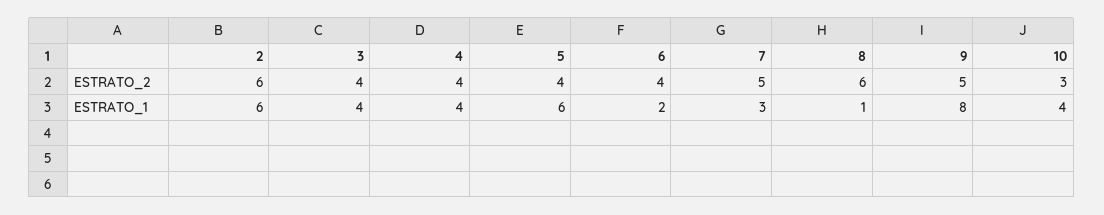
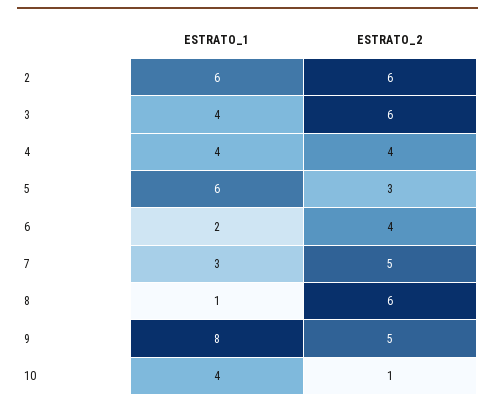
3, ESTRATO_2: 4 -> 6
5, ESTRATO_2: 4 -> 3
10, ESTRATO_2: 3 -> 1

